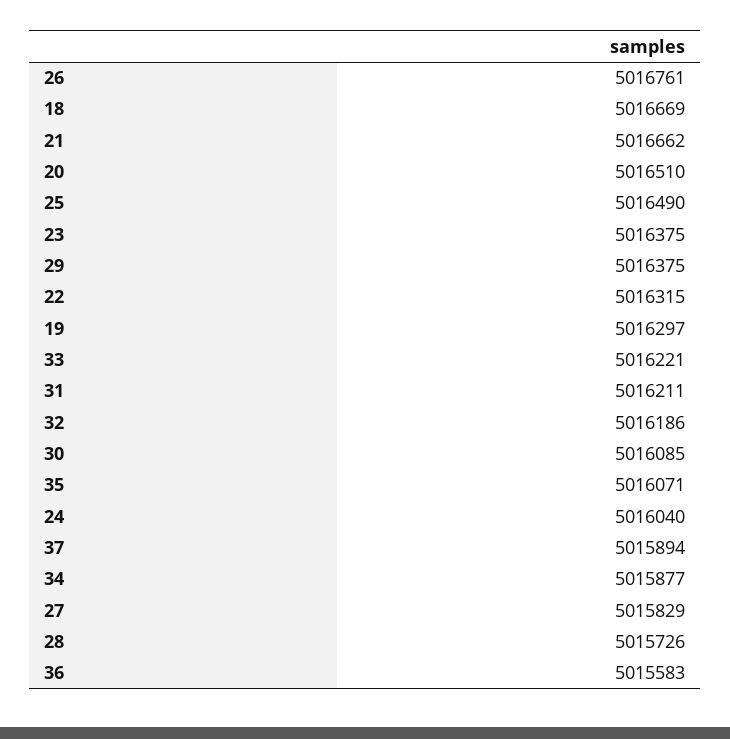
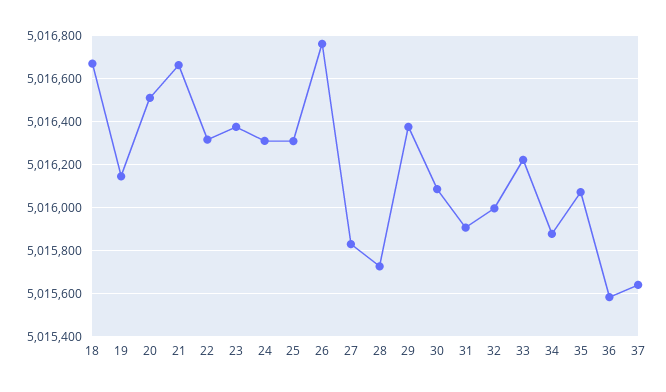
25: 5016490 -> 5016300
19: 5016297 -> 5016150
31: 5016211 -> 5015900
32: 5016186 -> 5016000
24: 5016040 -> 5016300
37: 5015894 -> 5015650

